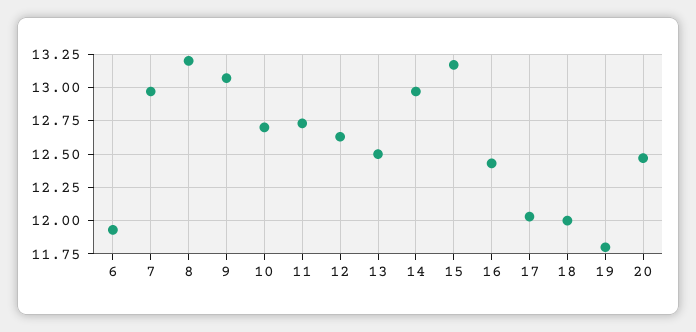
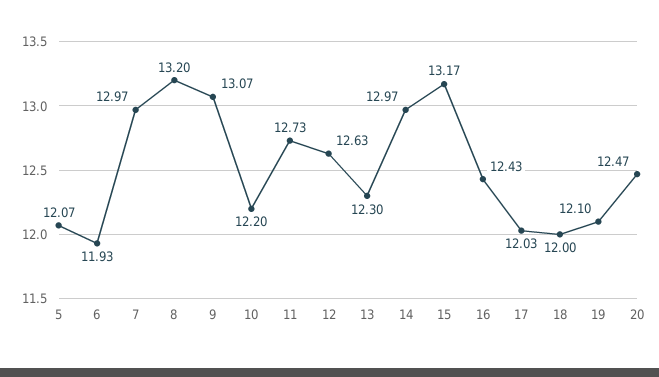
10: 12.7 -> 12.2
13: 12.5 -> 12.3
19: 11.8 -> 12.1
5: none -> 12.07

